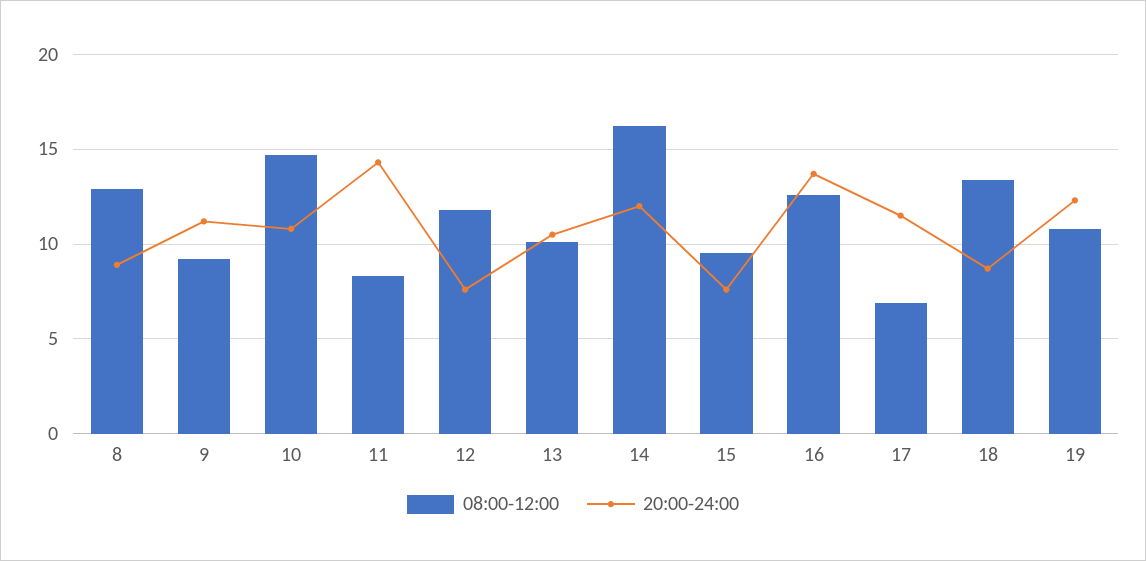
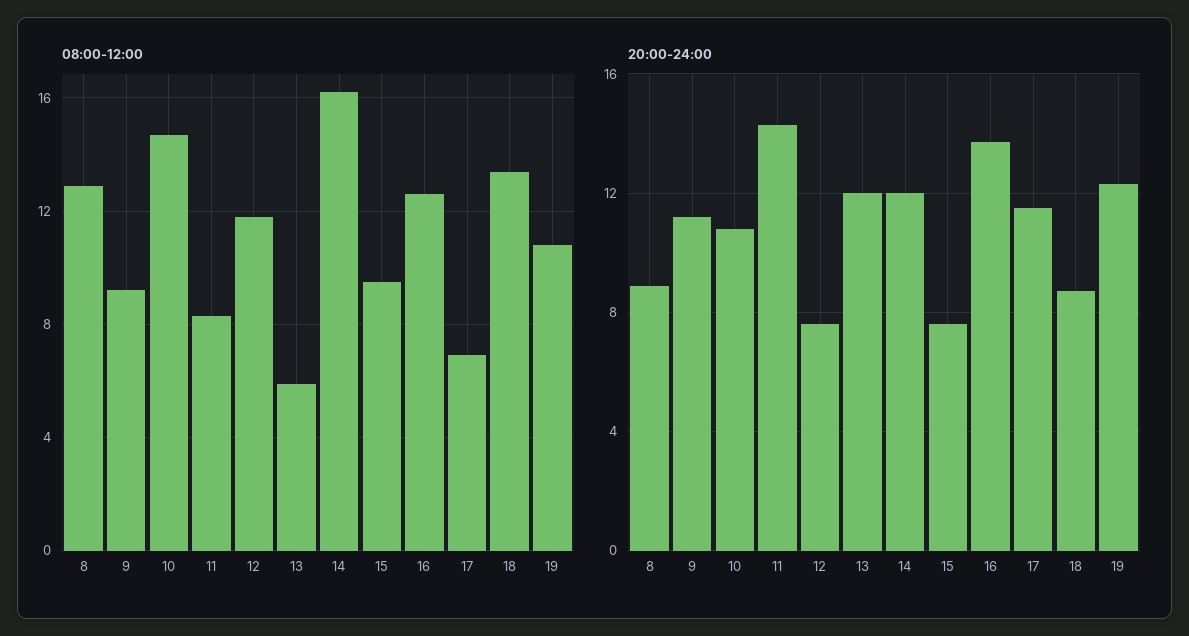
08:00-12:00, 13: 10 -> 6
20:00-24:00, 13: 10.5 -> 12

